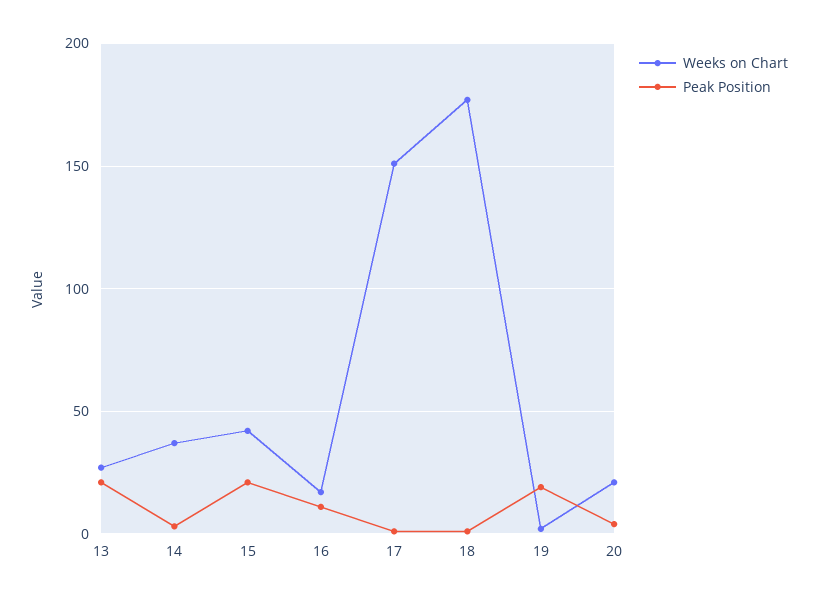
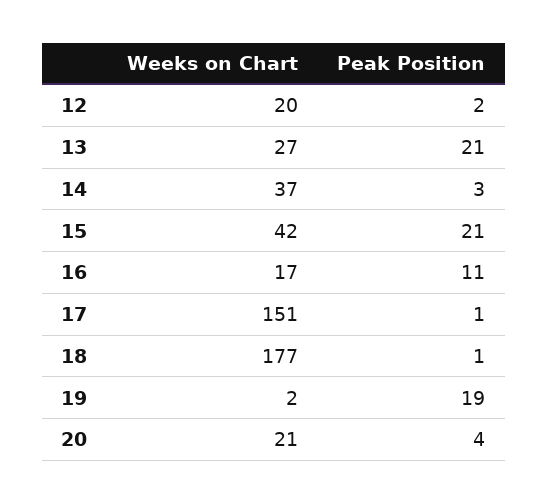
Weeks on Chart, 12: none -> 20
Peak Position, 12: none -> 2

